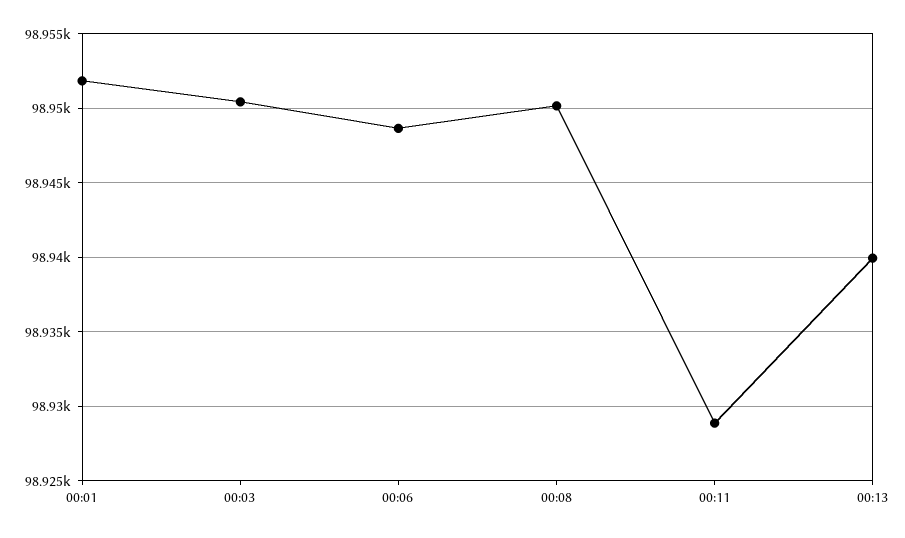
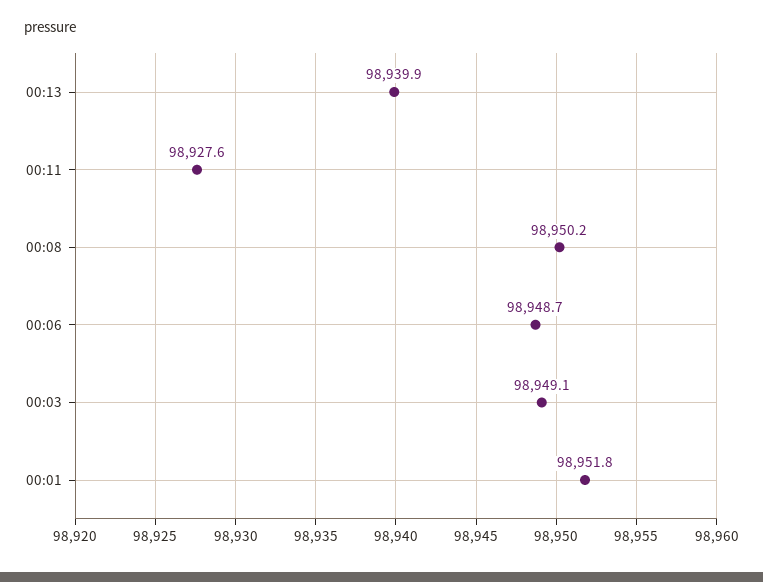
00:03: 98950.5 -> 98949.1
00:11: 98929 -> 98927.6

